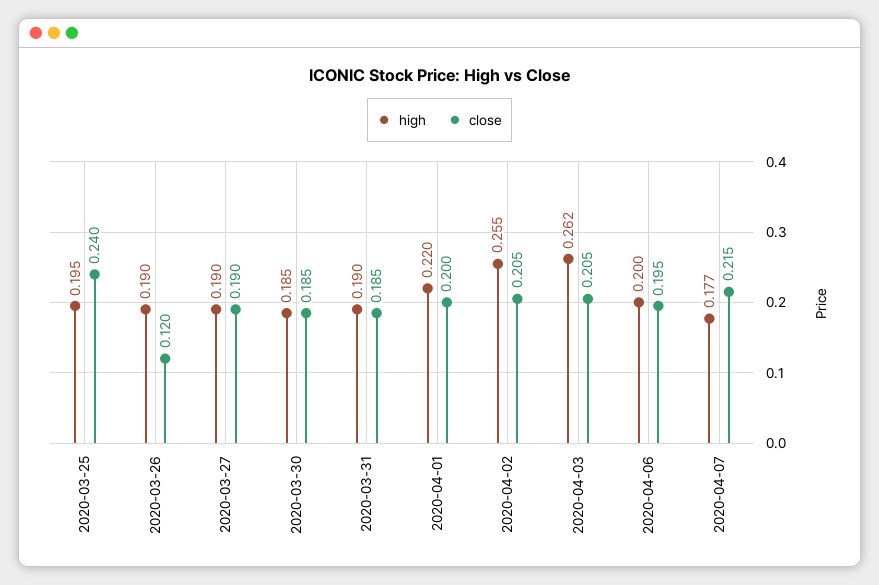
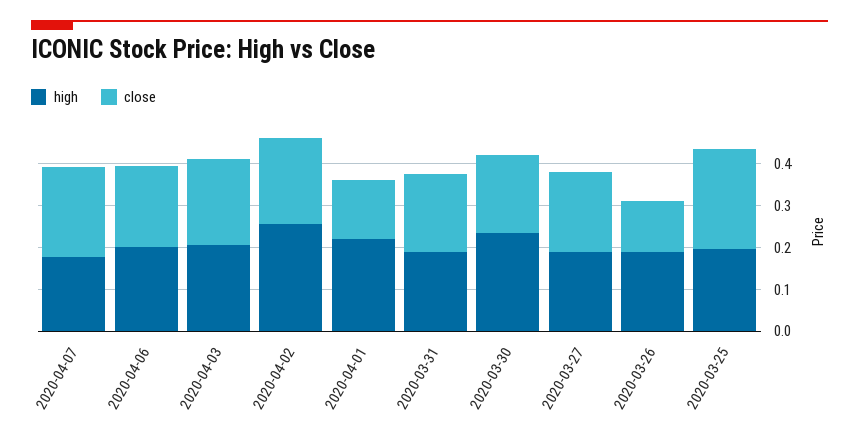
high, 2020-03-30: 0.185 -> 0.24
close, 2020-04-01: 0.2 -> 0.14
high, 2020-04-03: 0.262 -> 0.2

